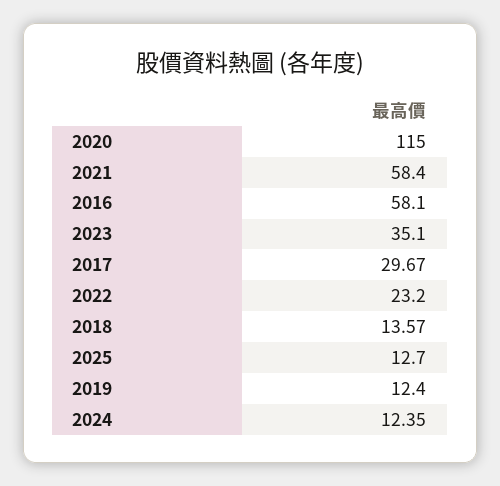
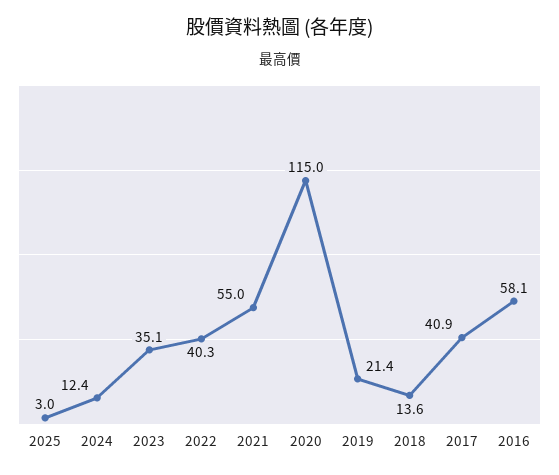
2021: 58.4 -> 55
2017: 29.67 -> 40.9
2022: 23.2 -> 40.3
2025: 12.7 -> 3
2019: 12.4 -> 21.4

